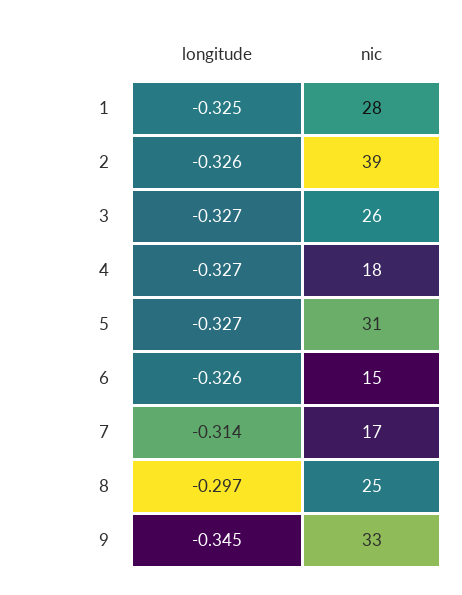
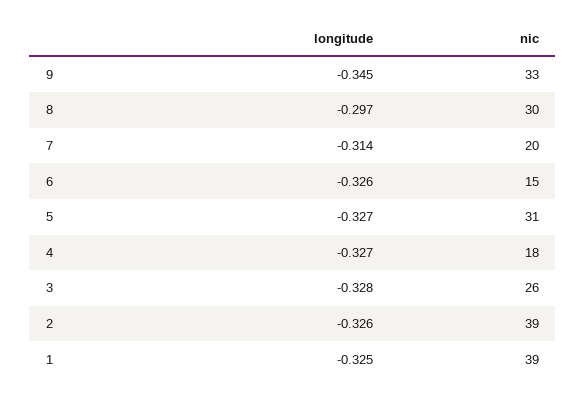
nic, 1: 28 -> 39
longitude, 3: -0.327 -> -0.328
nic, 7: 17 -> 20
nic, 8: 25 -> 30

